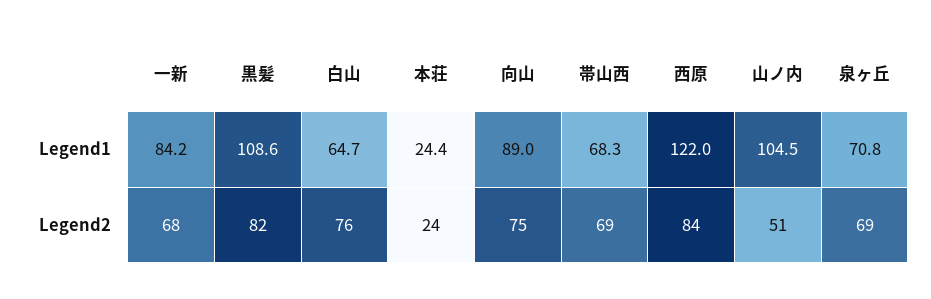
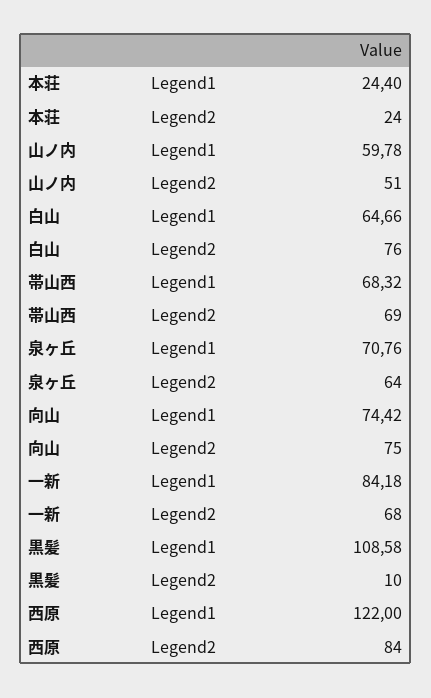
向山, Legend1: 89 -> 74.42
山ノ内, Legend1: 104.5 -> 59.78
黒髪, Legend2: 82 -> 10
泉ヶ丘, Legend2: 69 -> 64

